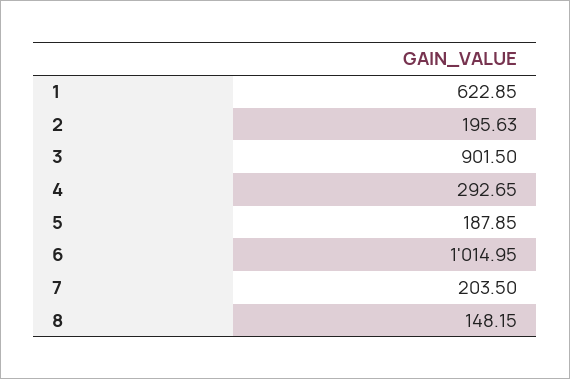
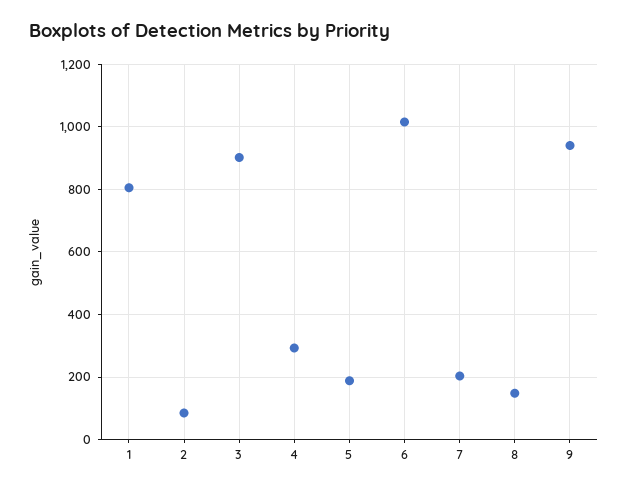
1: 622.85 -> 800
2: 195.63 -> 80
9: none -> 940

